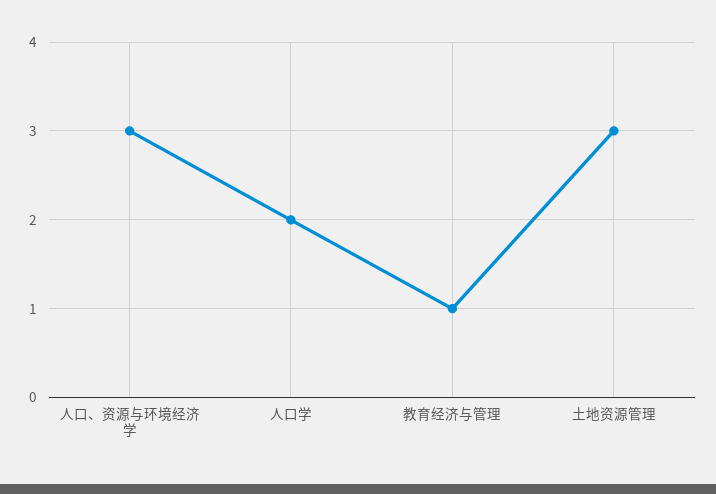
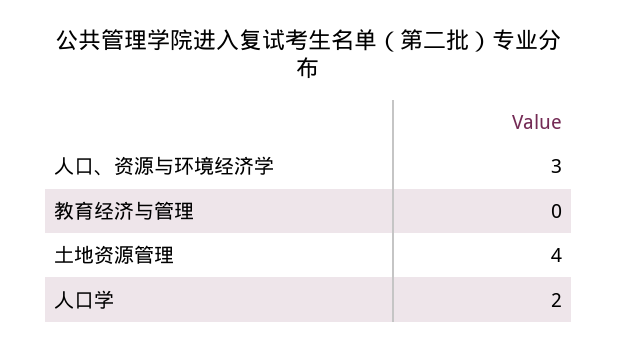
教育经济与管理: 1 -> 0
土地资源管理: 3 -> 4

